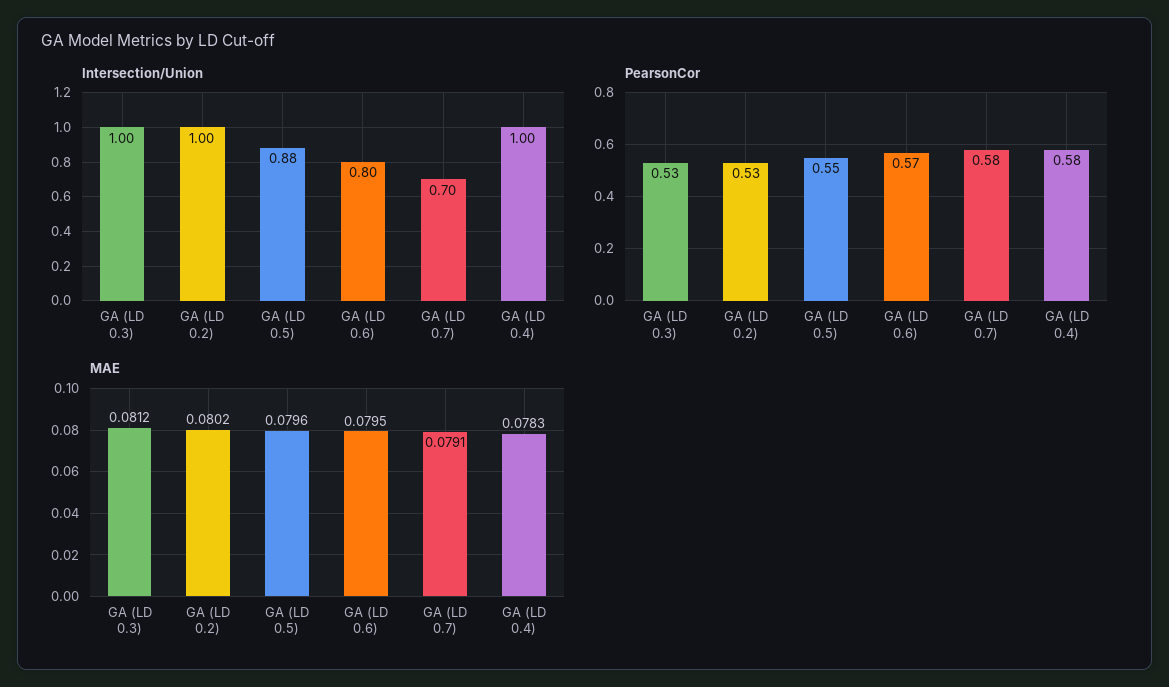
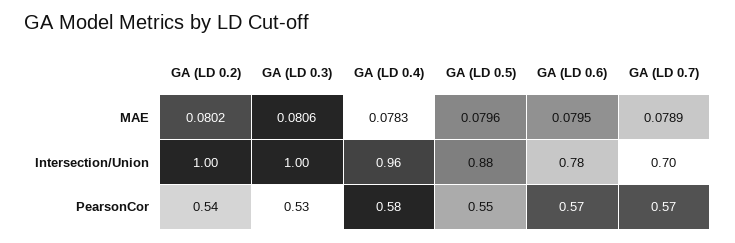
Intersection/Union, GA (LD 0.6): 0.8 -> 0.78
Intersection/Union, GA (LD 0.4): 1 -> 0.96
PearsonCor, GA (LD 0.2): 0.53 -> 0.54
PearsonCor, GA (LD 0.7): 0.58 -> 0.57
MAE, GA (LD 0.3): 0.0812 -> 0.0806
MAE, GA (LD 0.7): 0.0791 -> 0.0789

